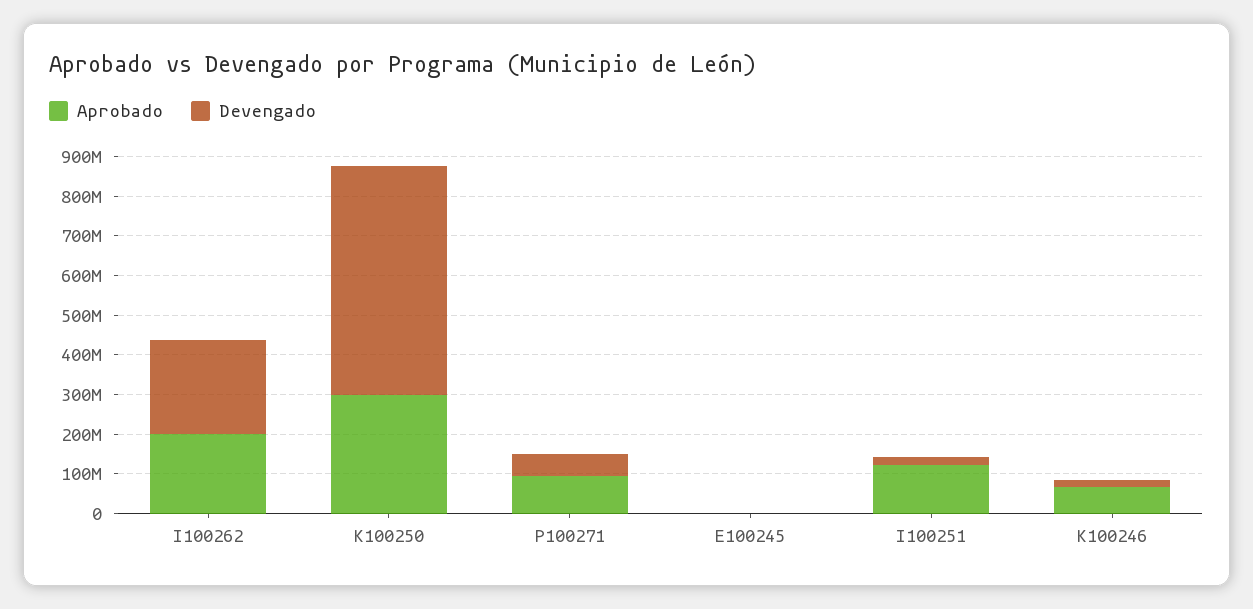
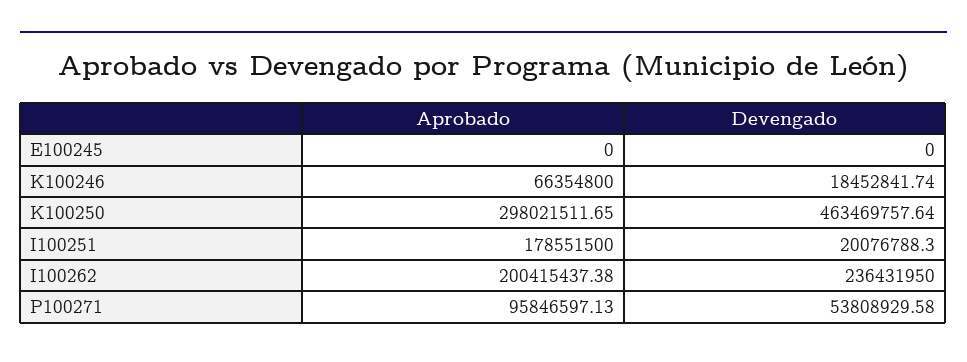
Devengado, K100250: 575000000 -> 463469757.64
Aprobado, I100251: 125000000 -> 178551500

